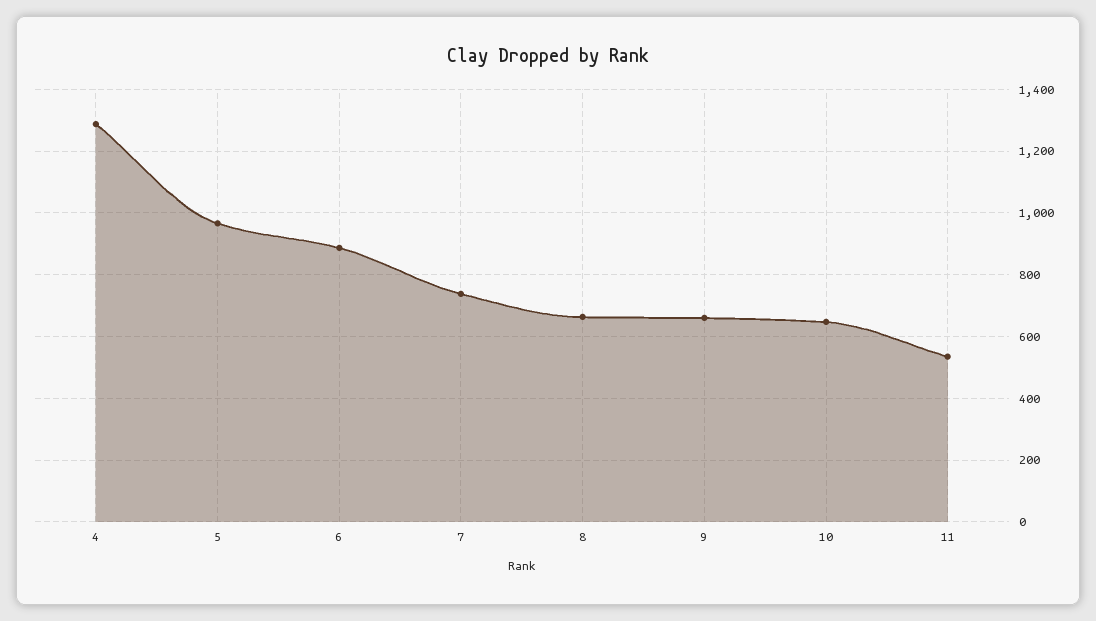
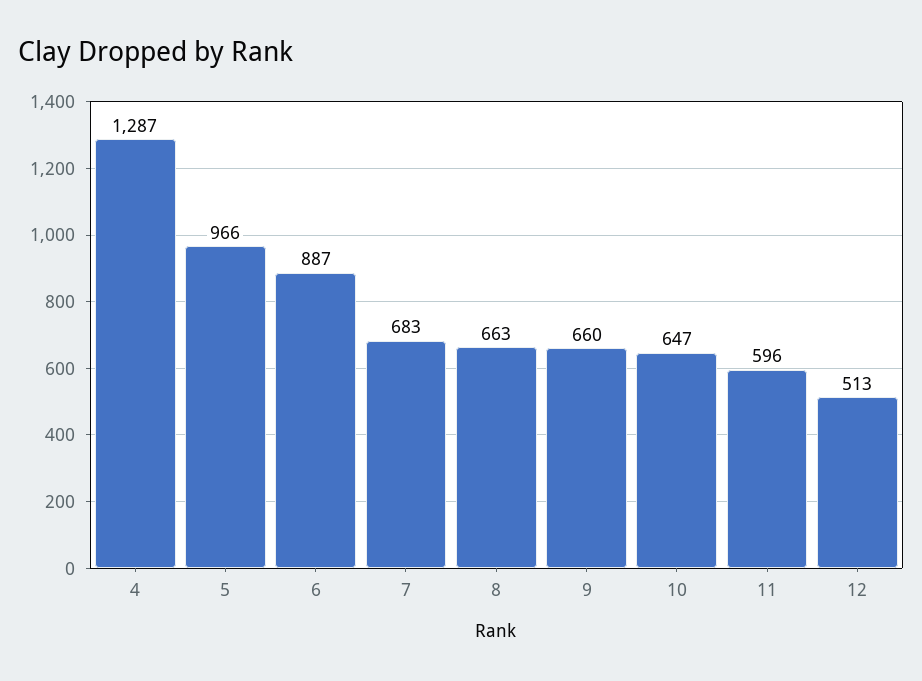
7: 740 -> 683
11: 540 -> 596
12: none -> 513

